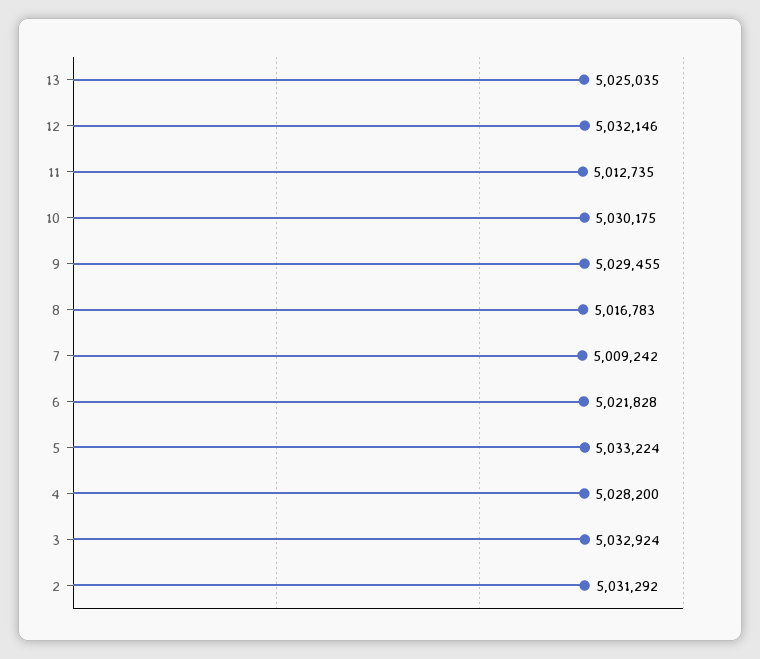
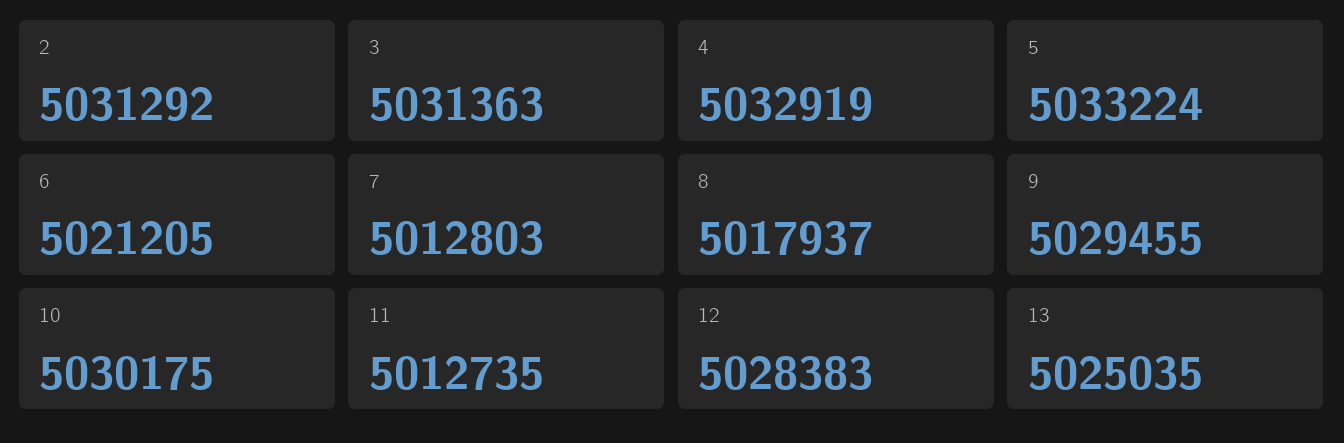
12: 5032146 -> 5028383
8: 5016783 -> 5017937
7: 5009242 -> 5012803
6: 5021828 -> 5021205
4: 5028200 -> 5032919
3: 5032924 -> 5031363

